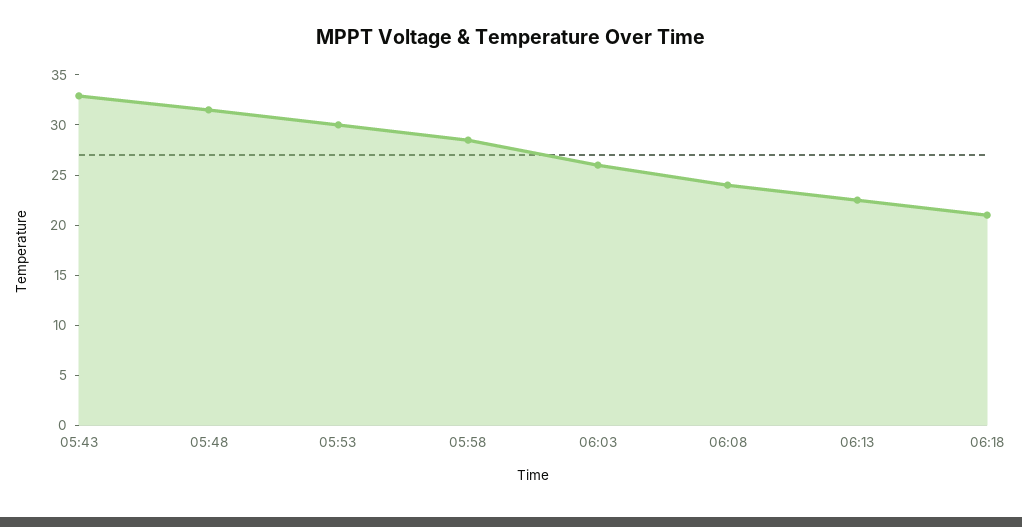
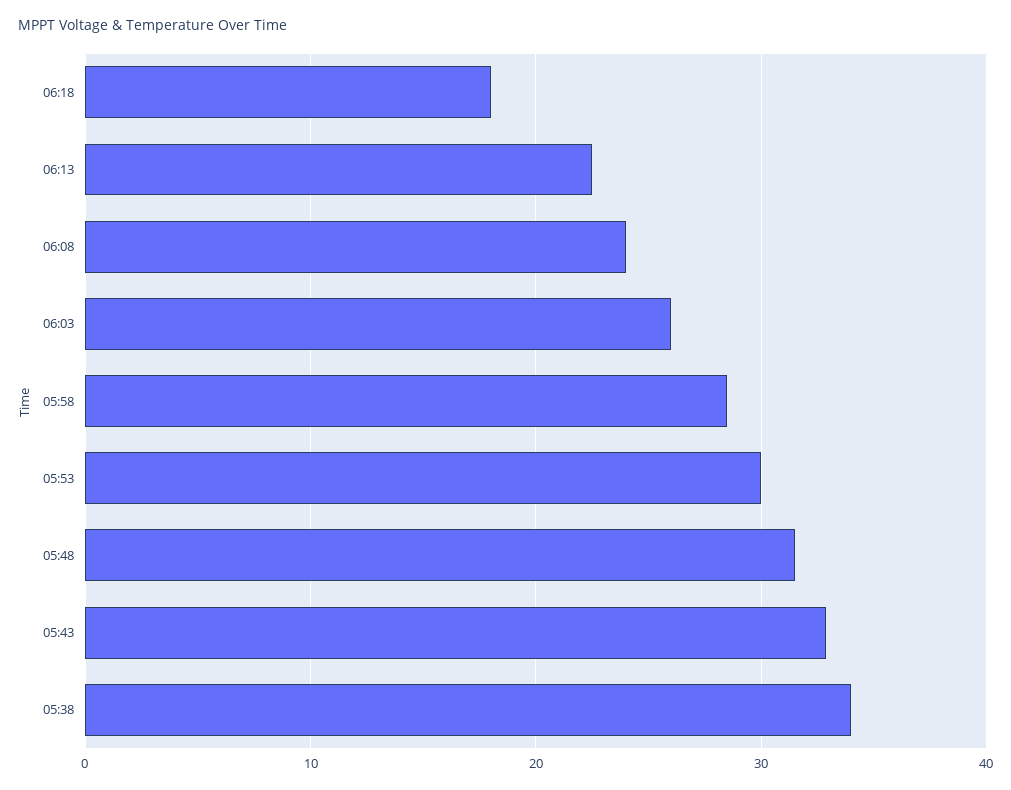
06:18: 21 -> 18
05:38: none -> 34

